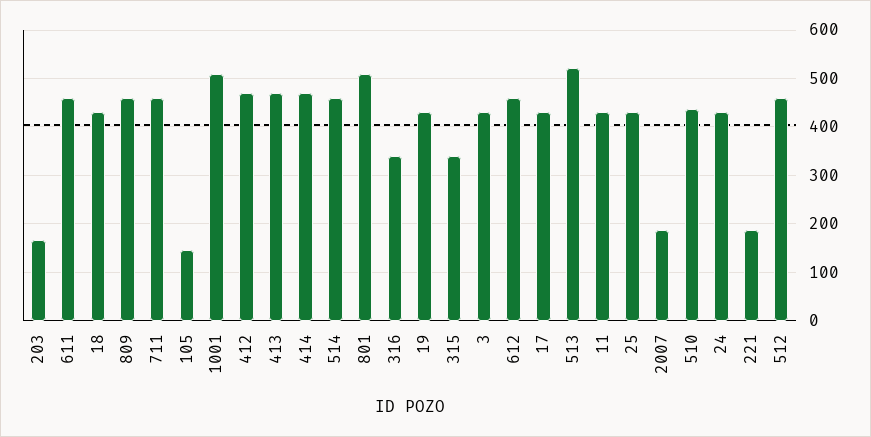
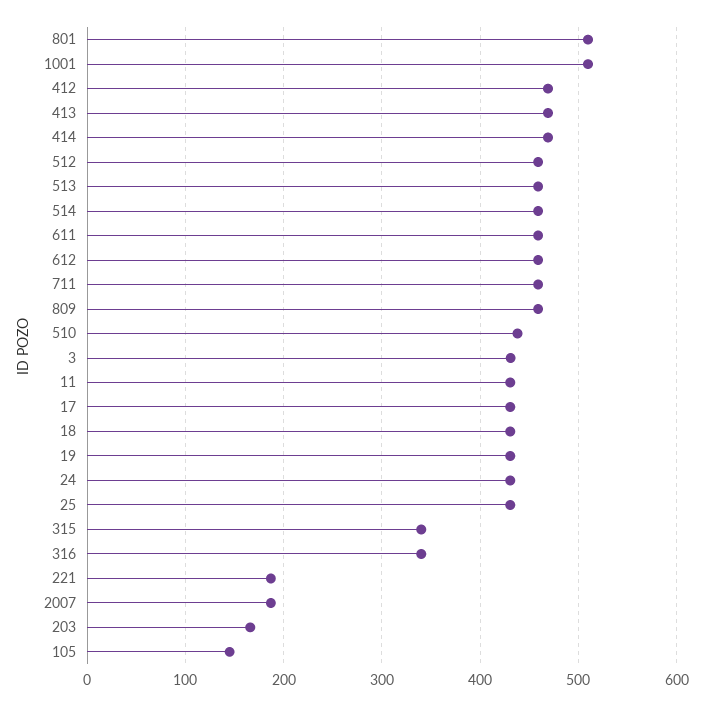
513: 520 -> 460

